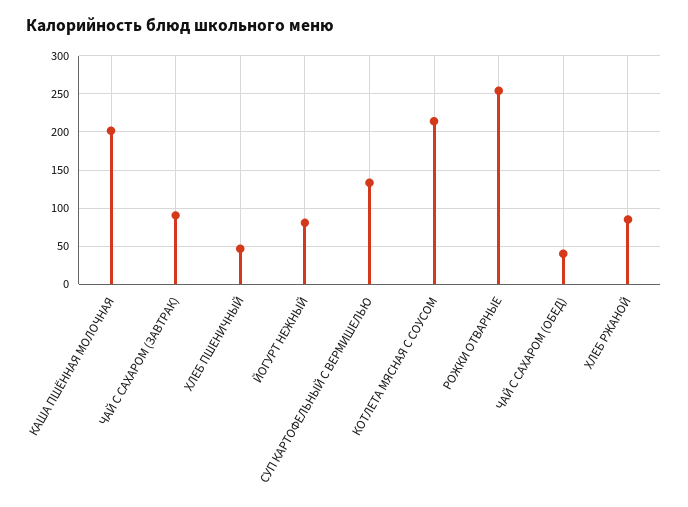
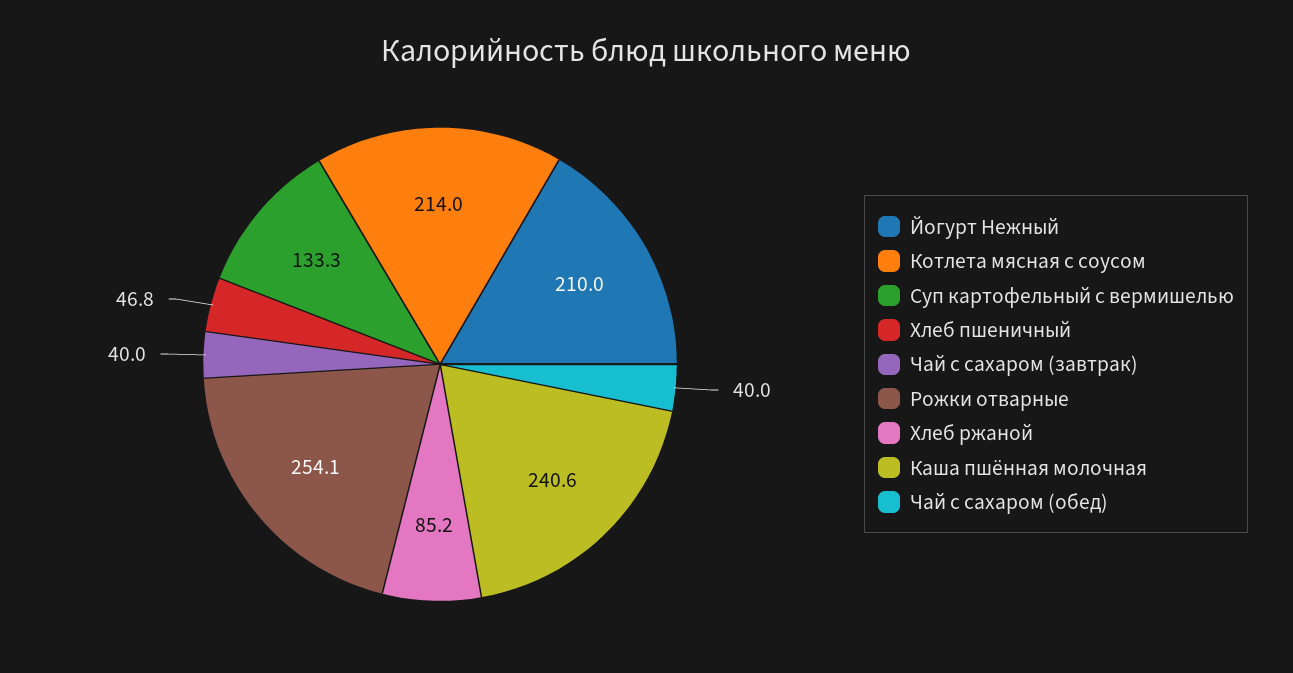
КАША ПШЁННАЯ МОЛОЧНАЯ: 200 -> 240.6
ЧАЙ С САХАРОМ (ЗАВТРАК): 90 -> 40
ЙОГУРТ НЕЖНЫЙ: 80 -> 210

